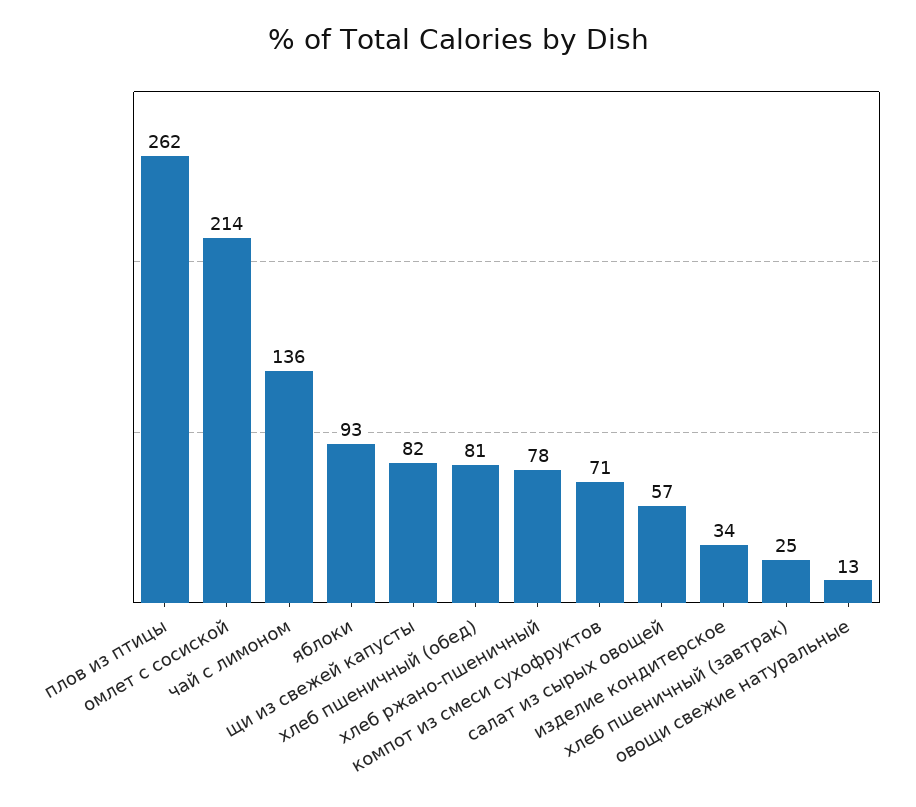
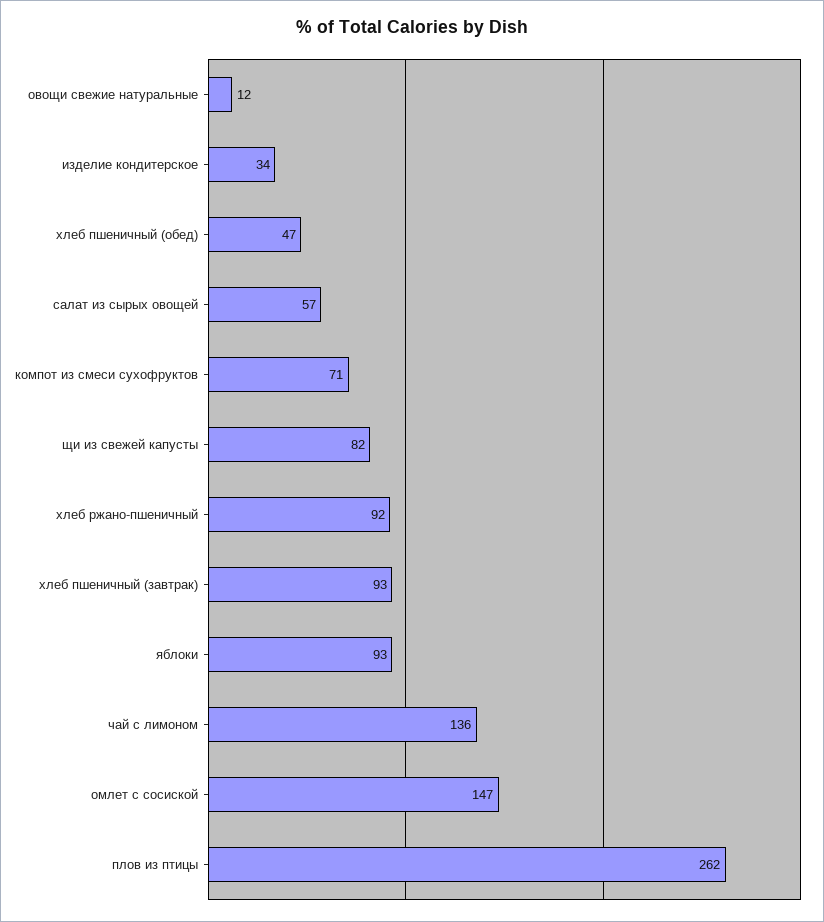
омлет с сосиской: 214 -> 147
хлеб пшеничный (обед): 81 -> 47
хлеб ржано-пшеничный: 78 -> 92
хлеб пшеничный (завтрак): 25 -> 93
овощи свежие натуральные: 13 -> 12

